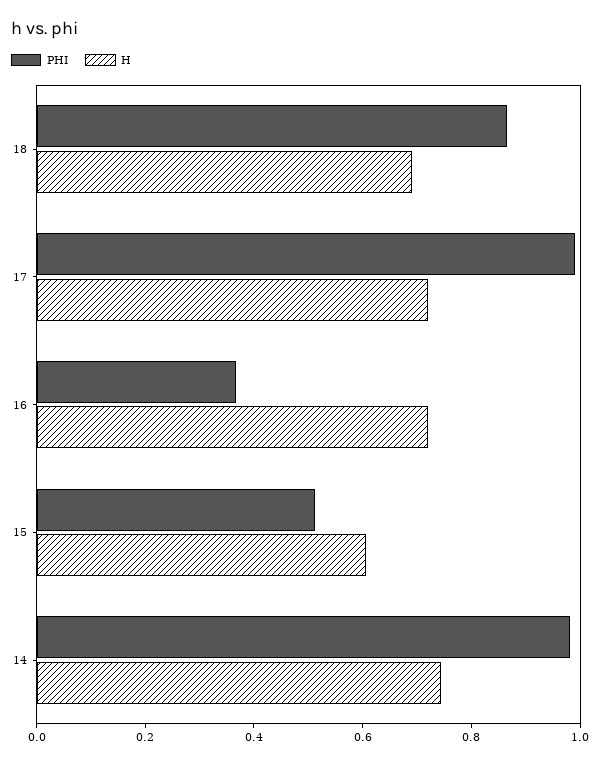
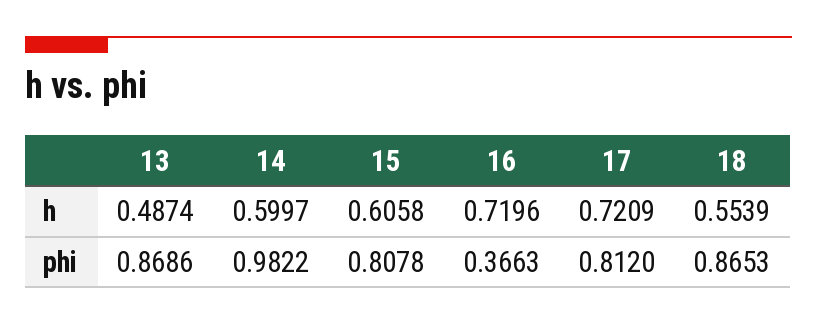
H, 18: 0.7 -> 0.5539
PHI, 17: 1 -> 0.812
PHI, 15: 0.5 -> 0.8078
H, 14: 0.75 -> 0.5997
H, 13: none -> 0.4874
PHI, 13: none -> 0.8686

